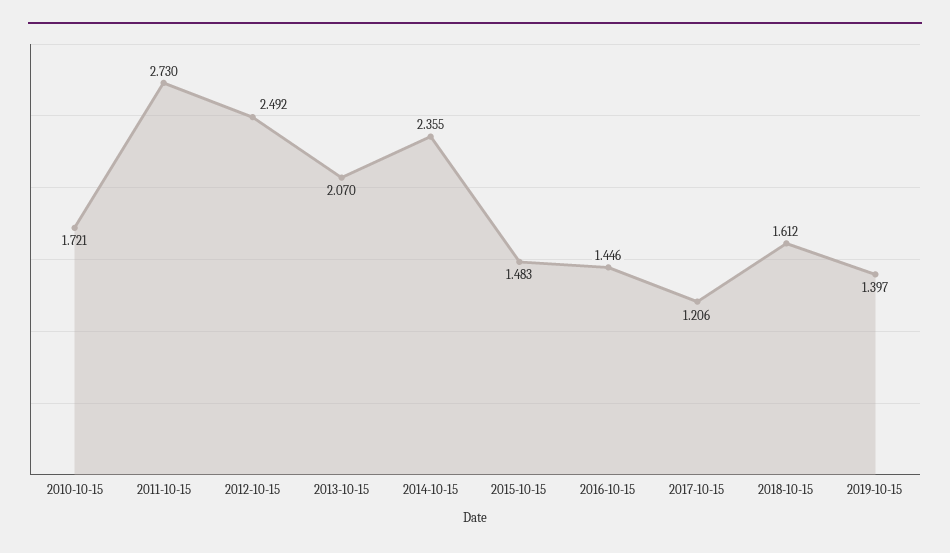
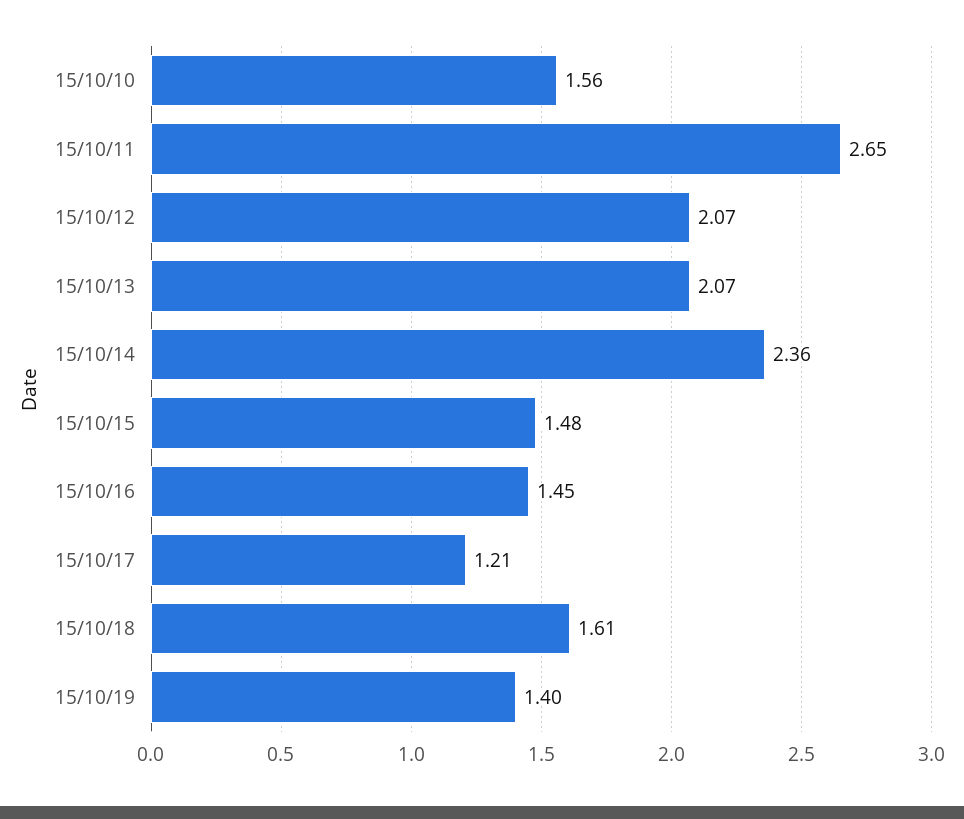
2010-10-15: 1.721 -> 1.56
2011-10-15: 2.73 -> 2.65
2012-10-15: 2.492 -> 2.07

